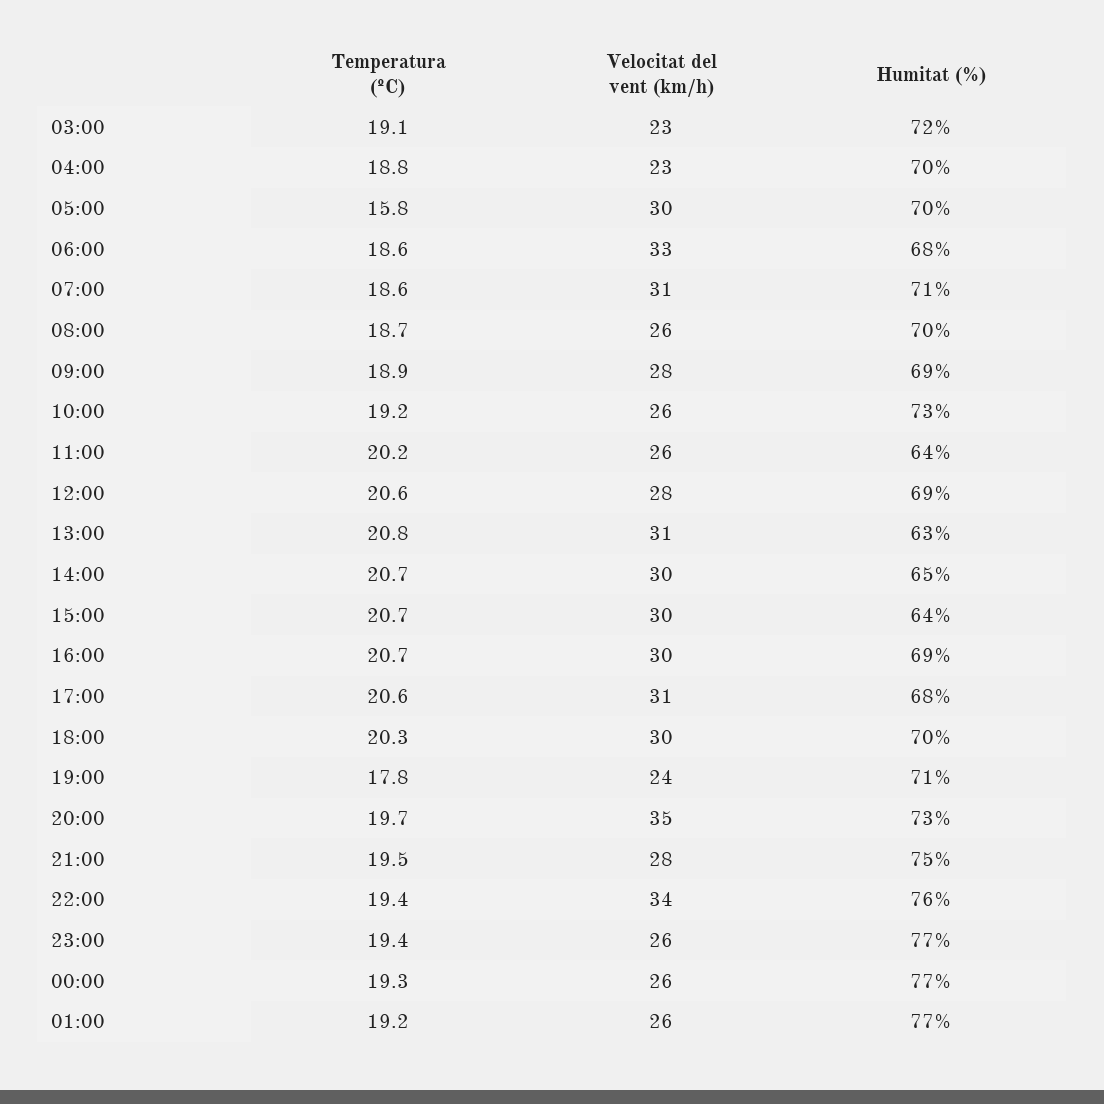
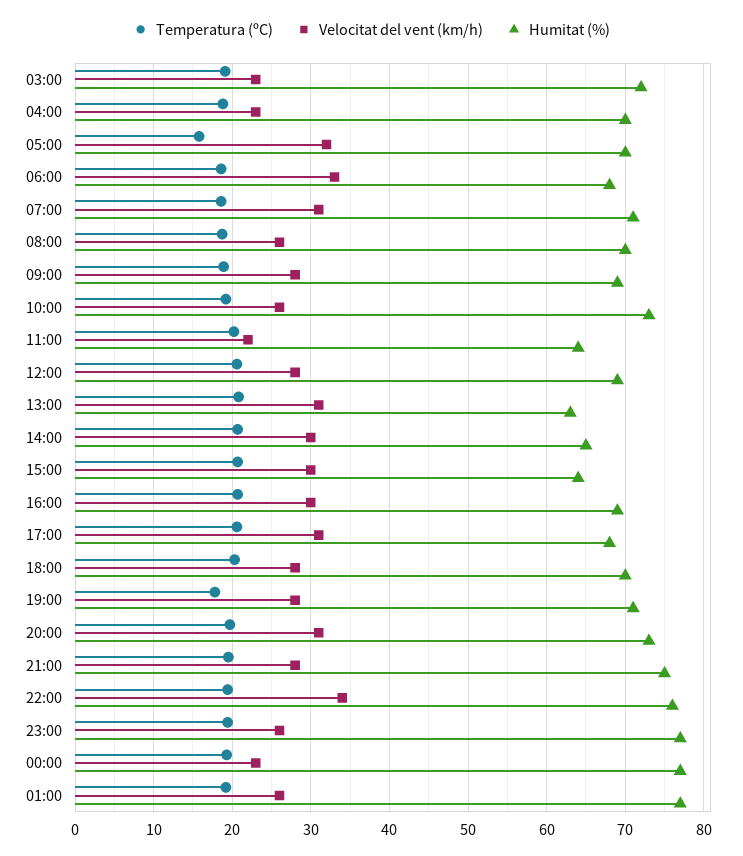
Velocitat del vent (km/h), 05:00: 30 -> 32
Velocitat del vent (km/h), 11:00: 26 -> 22
Velocitat del vent (km/h), 18:00: 30 -> 28
Velocitat del vent (km/h), 19:00: 24 -> 28
Velocitat del vent (km/h), 20:00: 35 -> 31
Velocitat del vent (km/h), 00:00: 26 -> 23

